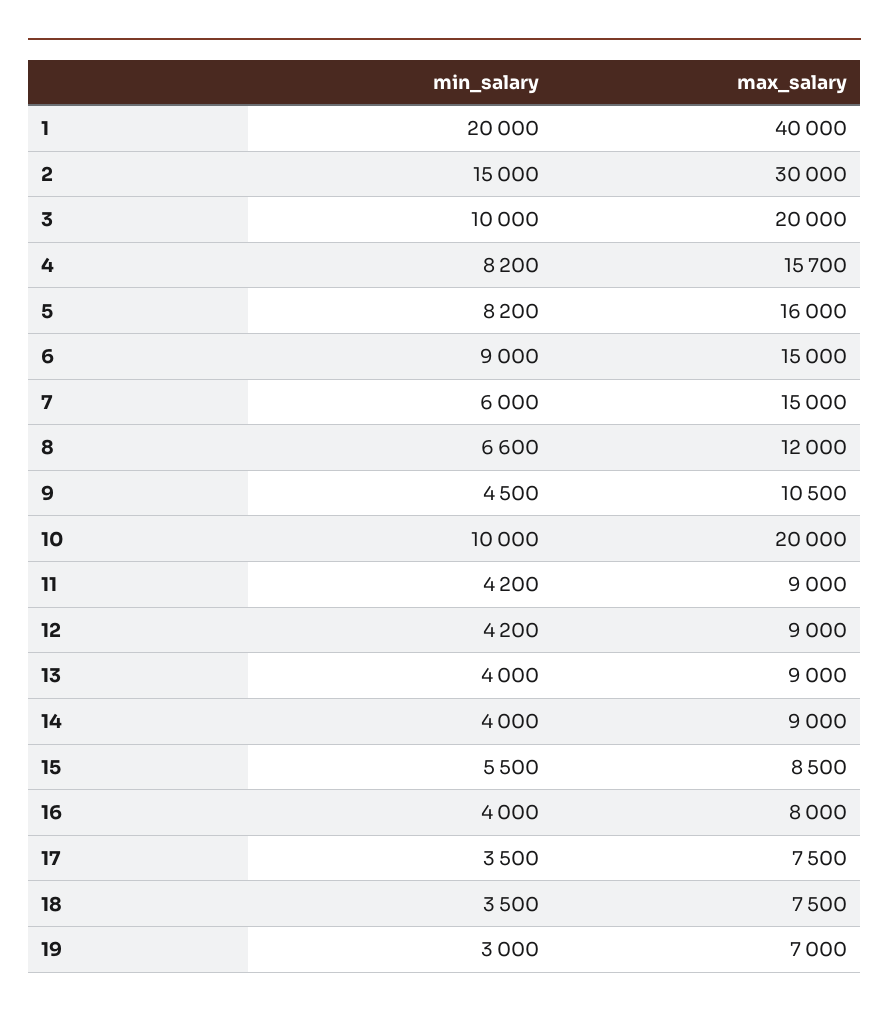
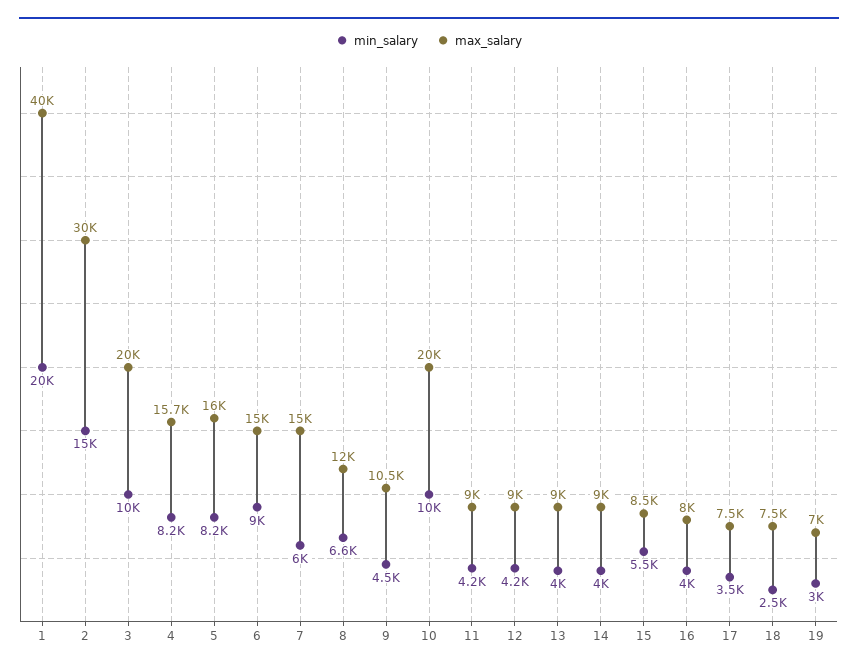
min_salary, 18: 3500 -> 2500

